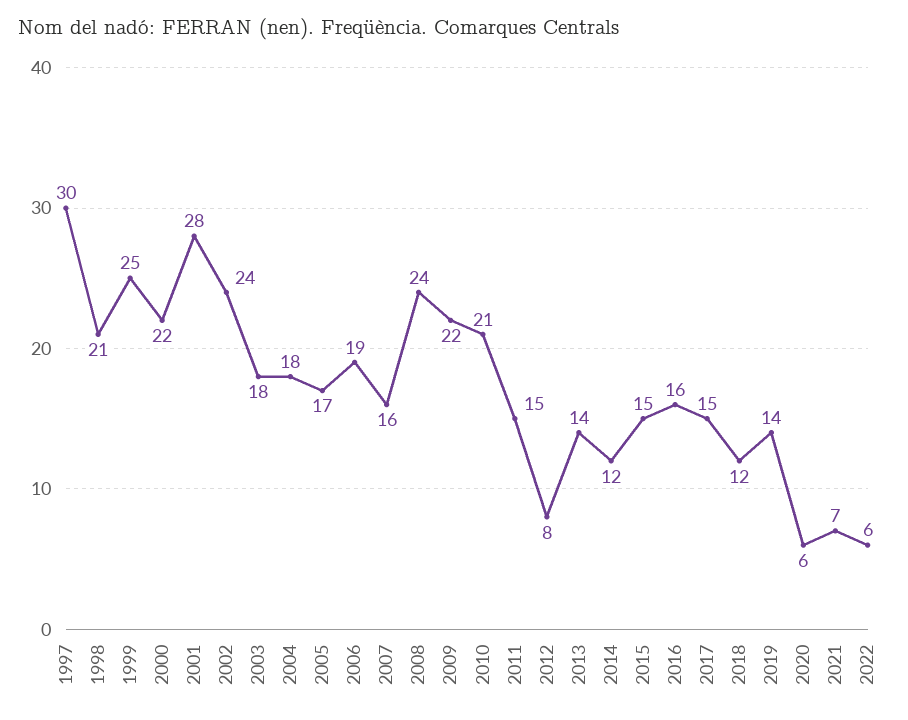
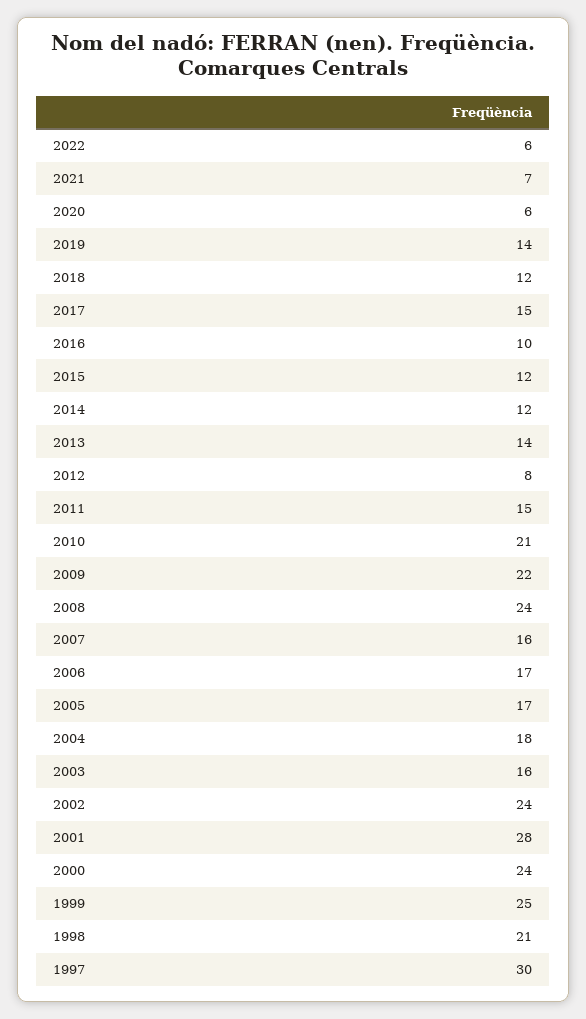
2000: 22 -> 24
2003: 18 -> 16
2006: 19 -> 17
2015: 15 -> 12
2016: 16 -> 10

